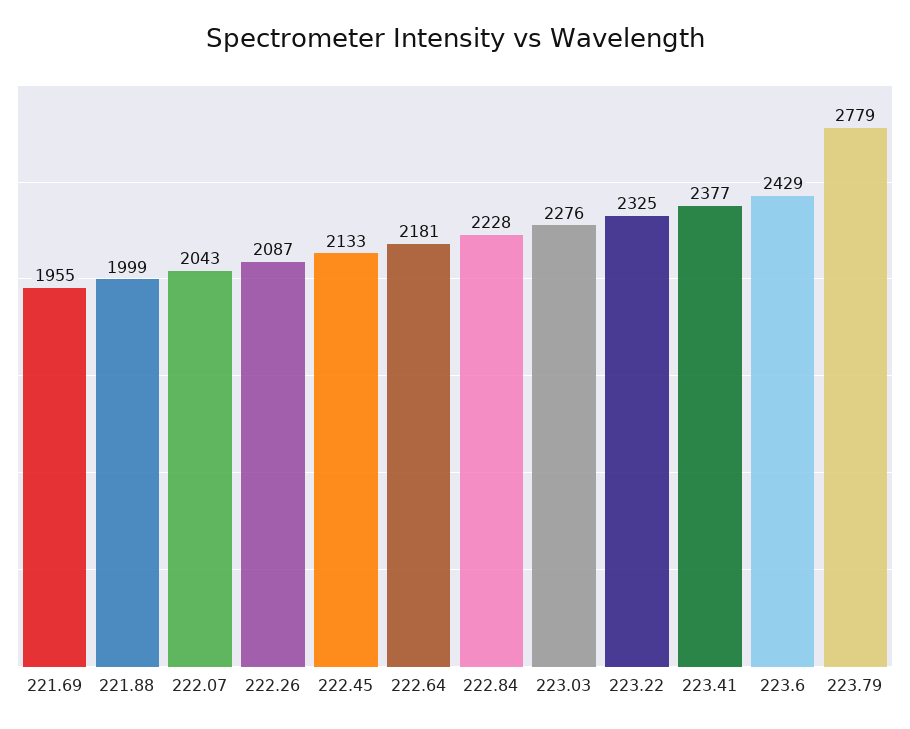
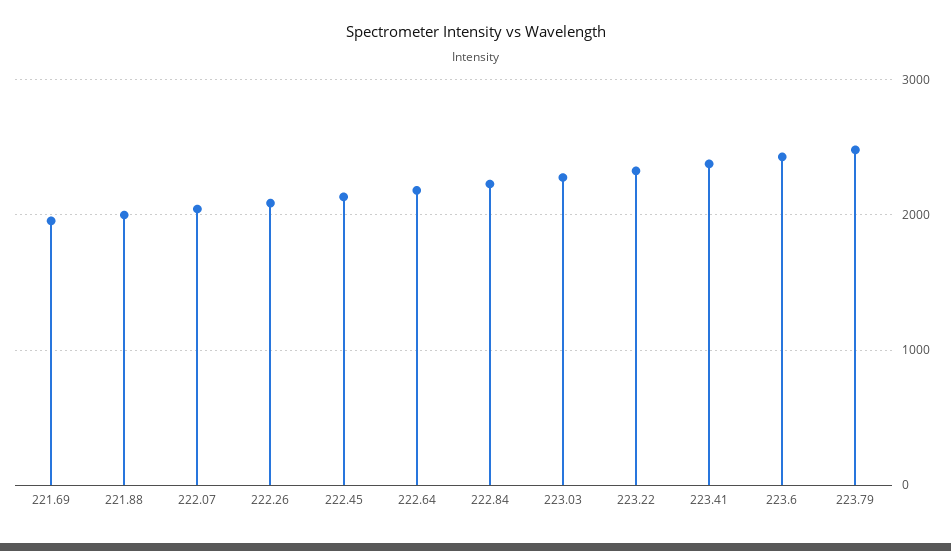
223.79: 2779 -> 2500

